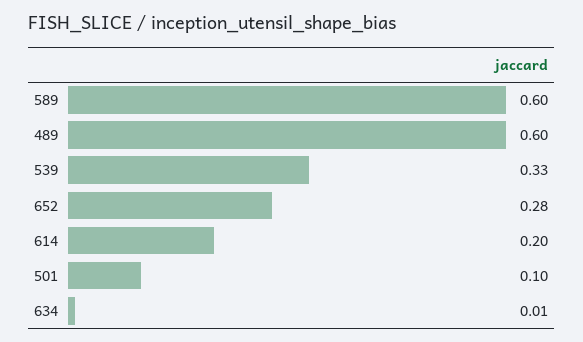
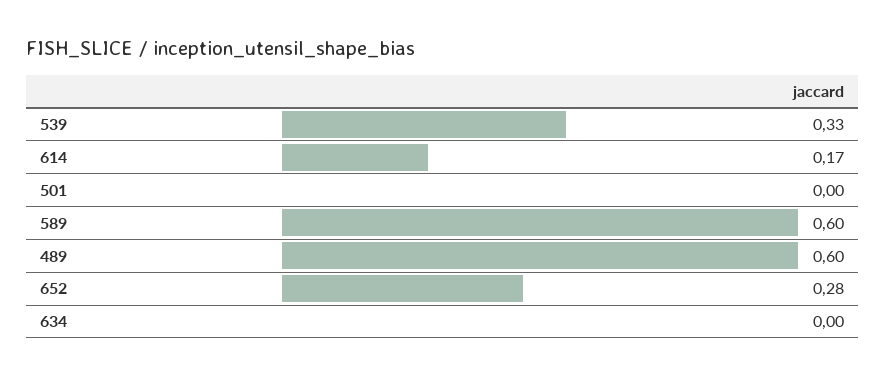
614: 0.2 -> 0.17
501: 0.1 -> 0
634: 0.01 -> 0

